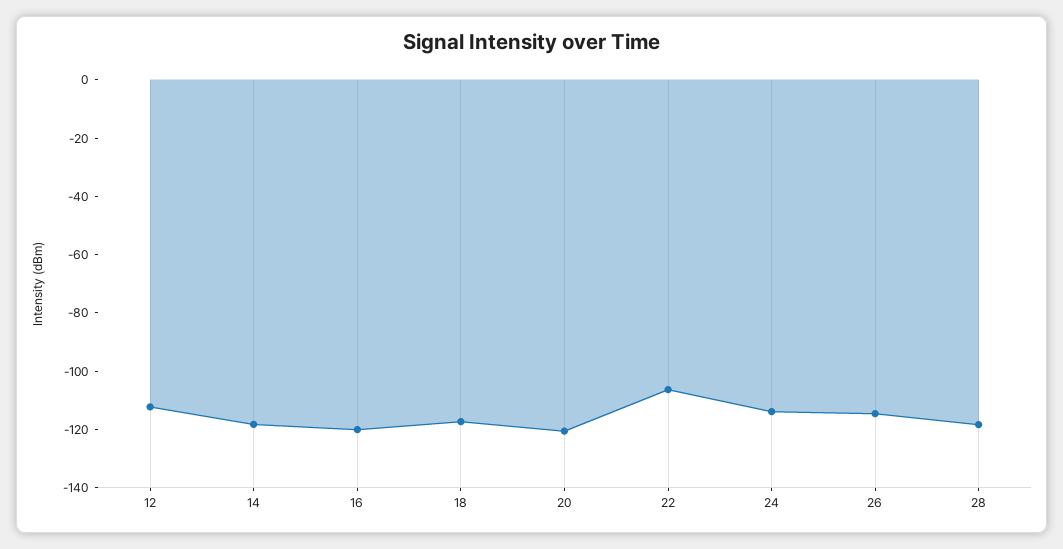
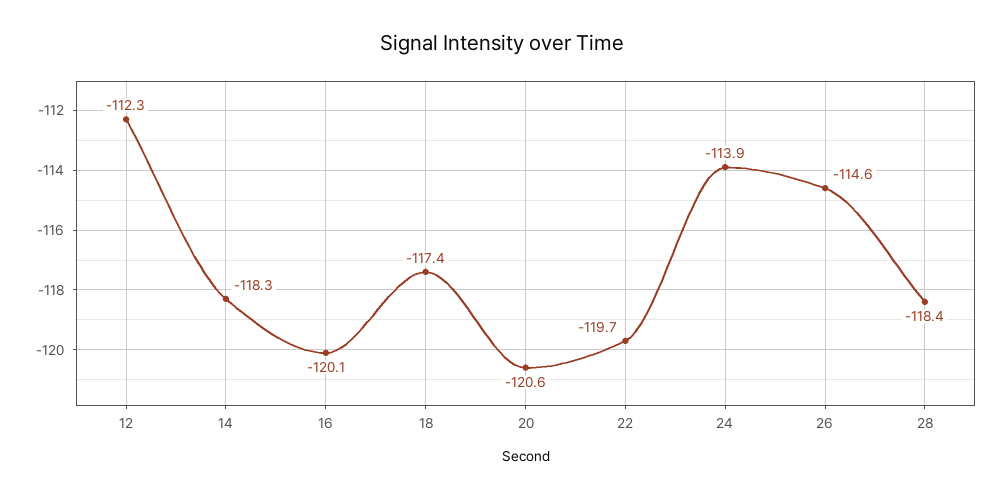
22: -105 -> -119.7

